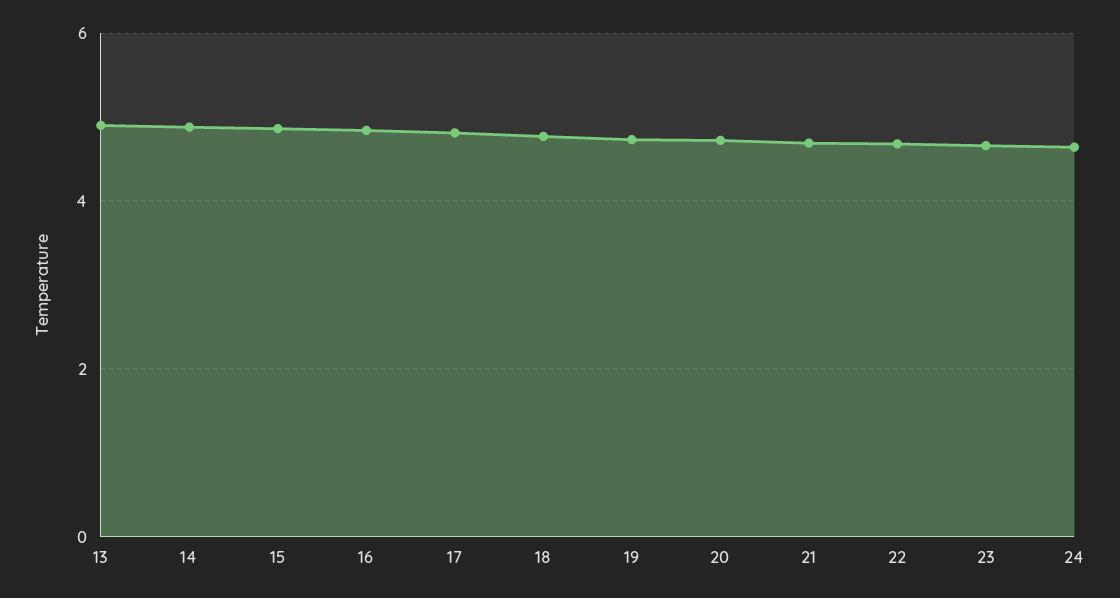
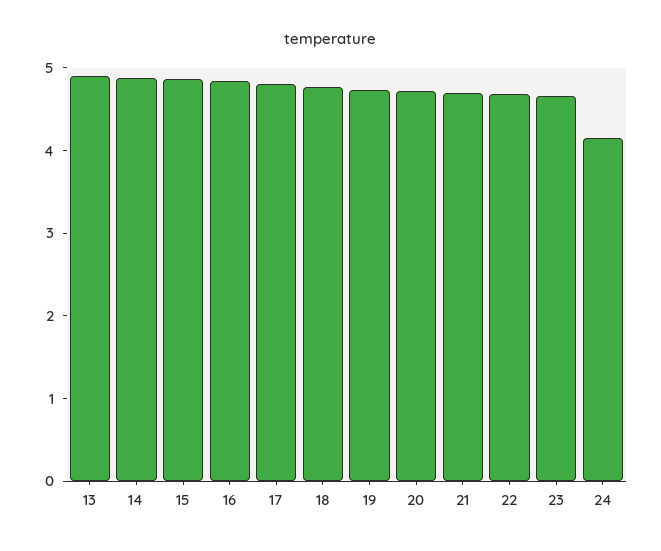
24: 4.6 -> 4.2

